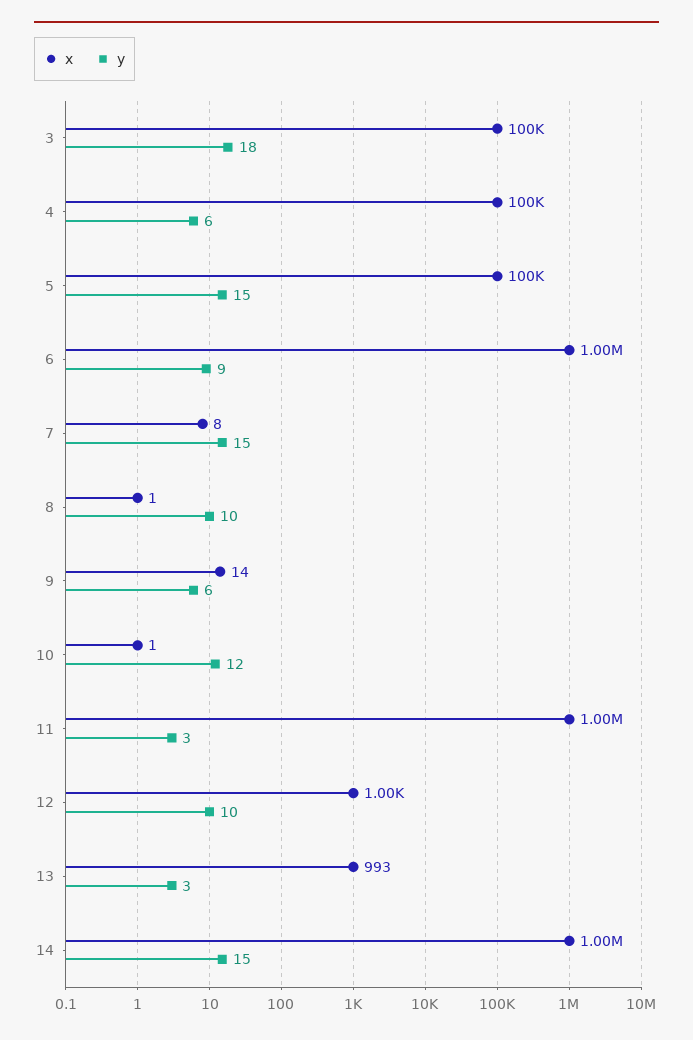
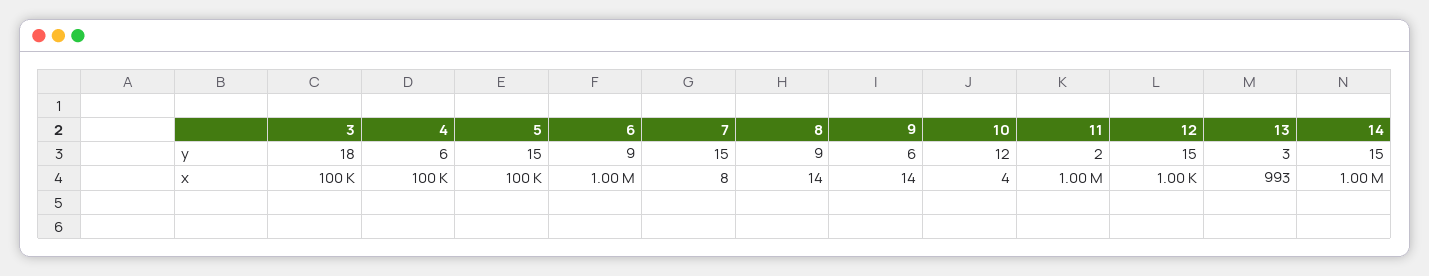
x, 8: 1 -> 14
y, 8: 10 -> 9
x, 10: 1 -> 4
y, 11: 3 -> 2
y, 12: 10 -> 15

